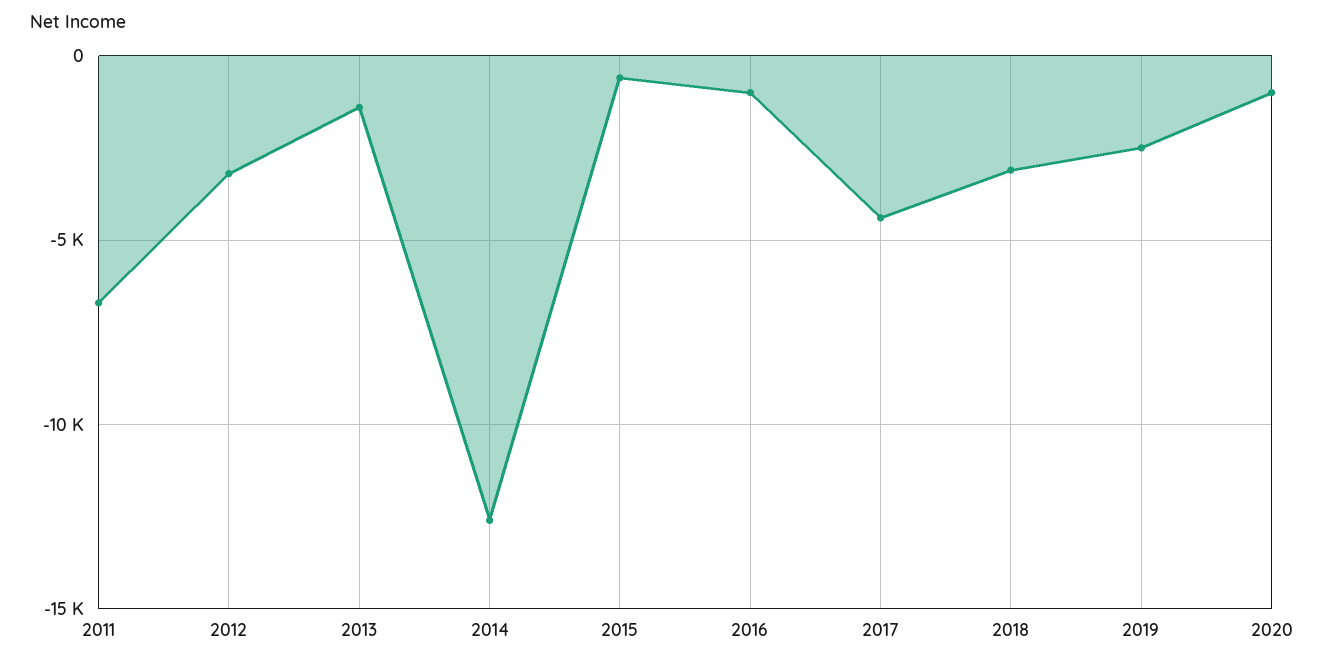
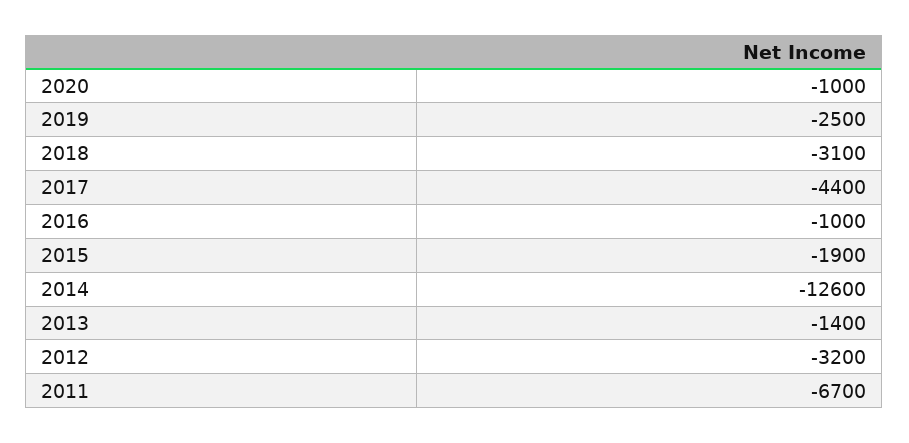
2015: -500 -> -1900

